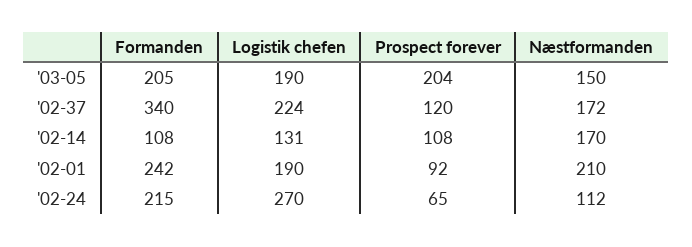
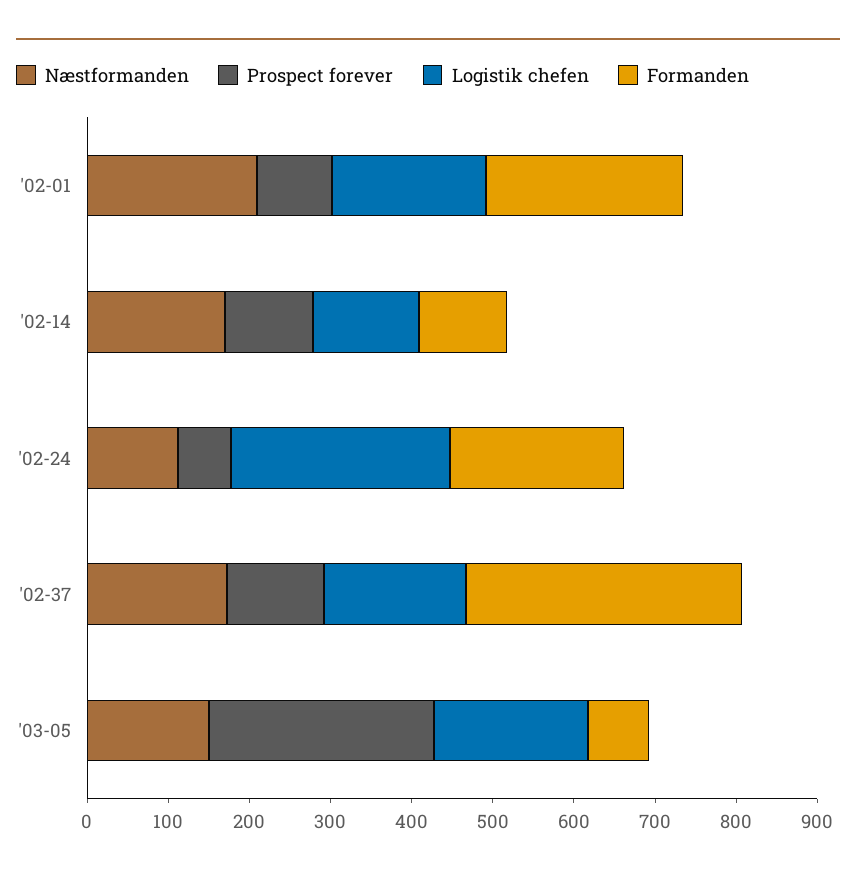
Formanden, '03-05: 205 -> 80
Prospect forever, '03-05: 204 -> 280
Logistik chefen, '02-37: 224 -> 180

